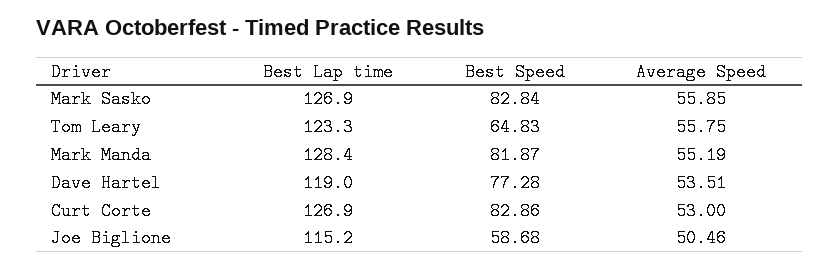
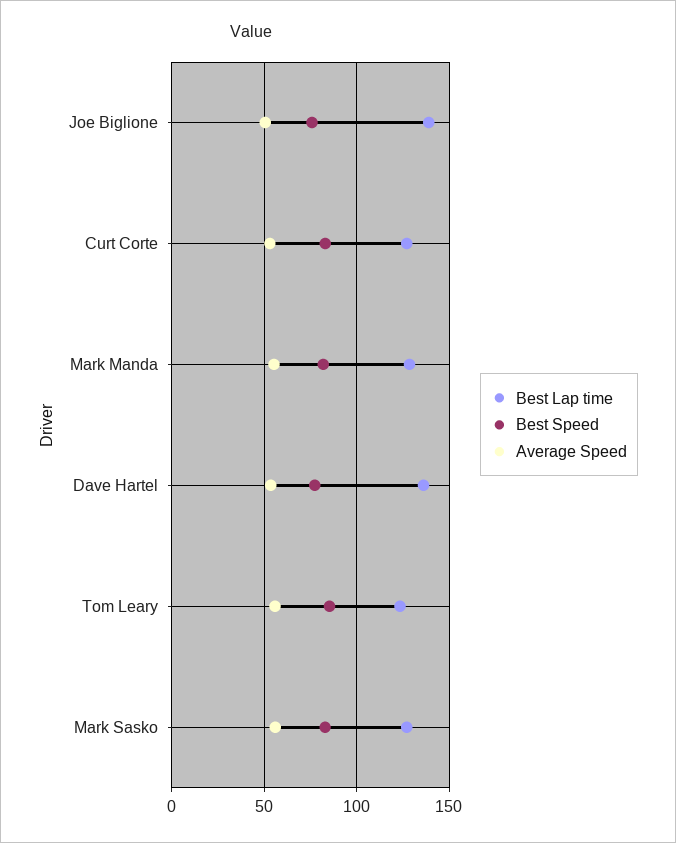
Best Speed, Tom Leary: 64.83 -> 85
Best Lap time, Dave Hartel: 119 -> 135
Best Lap time, Joe Biglione: 115.2 -> 140
Best Speed, Joe Biglione: 58.68 -> 75

